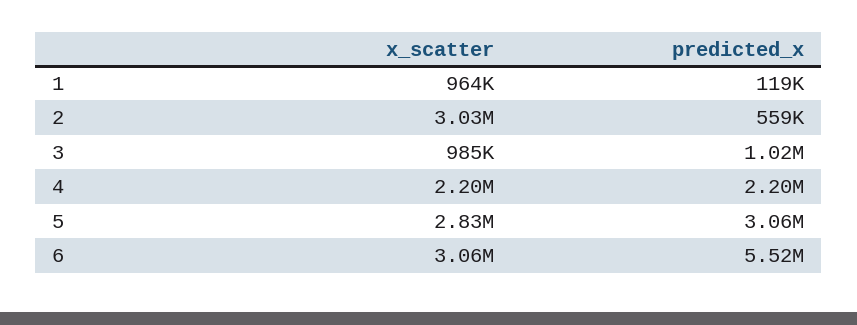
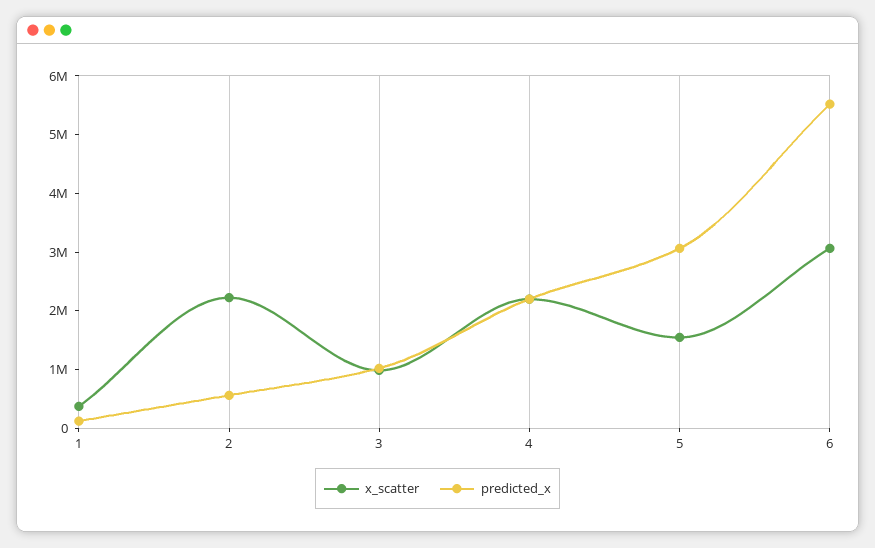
x_scatter, 1: 964000 -> 400000
x_scatter, 2: 3030000 -> 2200000
x_scatter, 5: 2830000 -> 1600000

